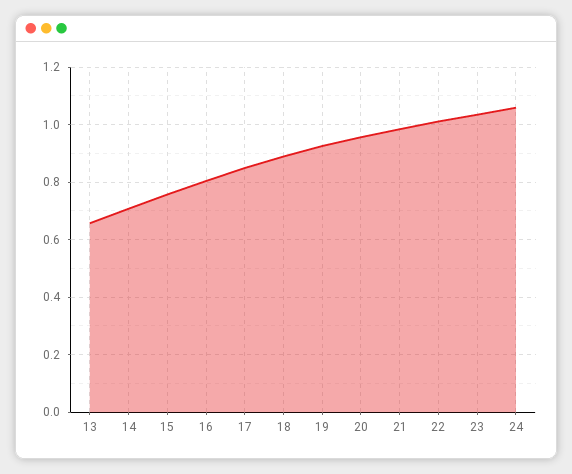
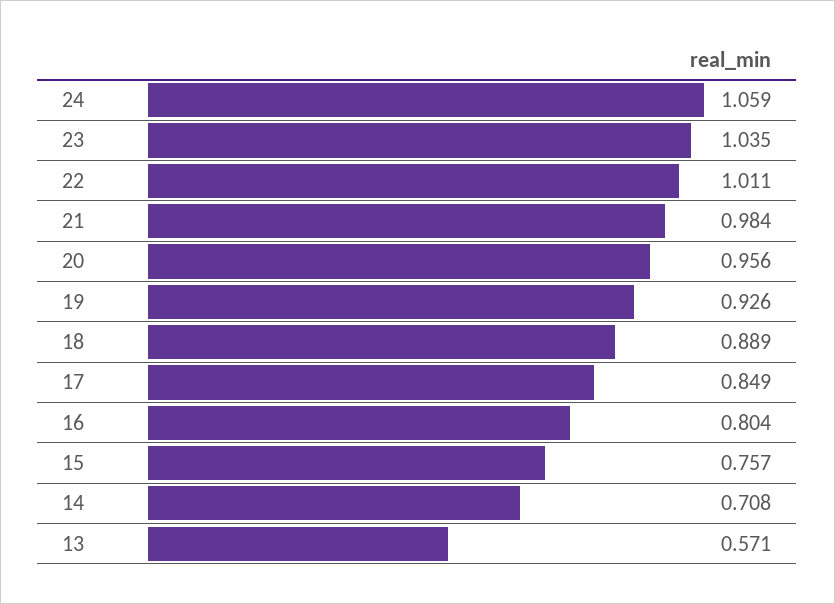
13: 0.65 -> 0.571

